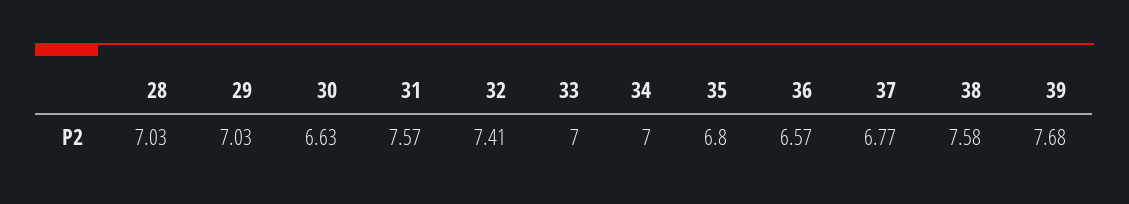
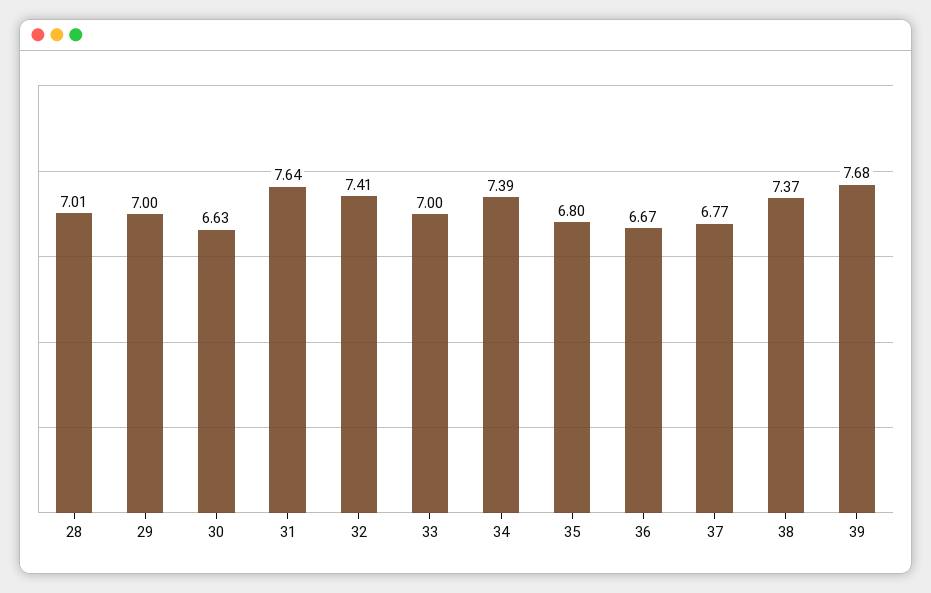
28: 7.03 -> 7.01
29: 7.03 -> 7
31: 7.57 -> 7.64
34: 7 -> 7.39
36: 6.57 -> 6.67
38: 7.58 -> 7.37

